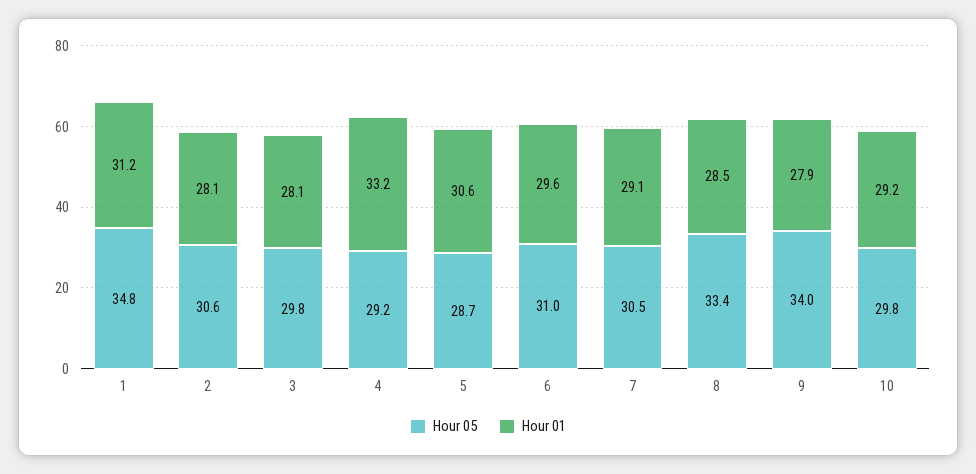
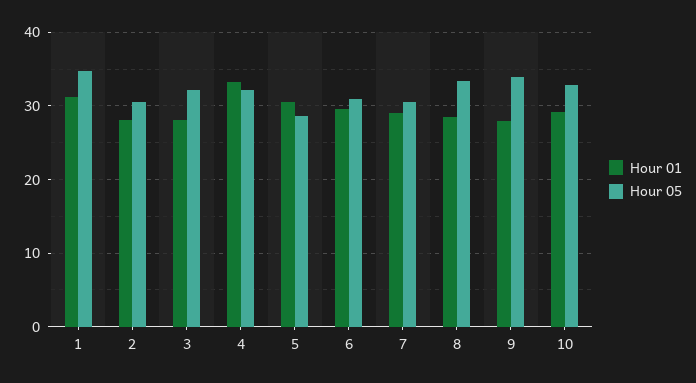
Hour 05, 3: 29.8 -> 32
Hour 05, 4: 29.2 -> 32
Hour 05, 10: 29.8 -> 33

